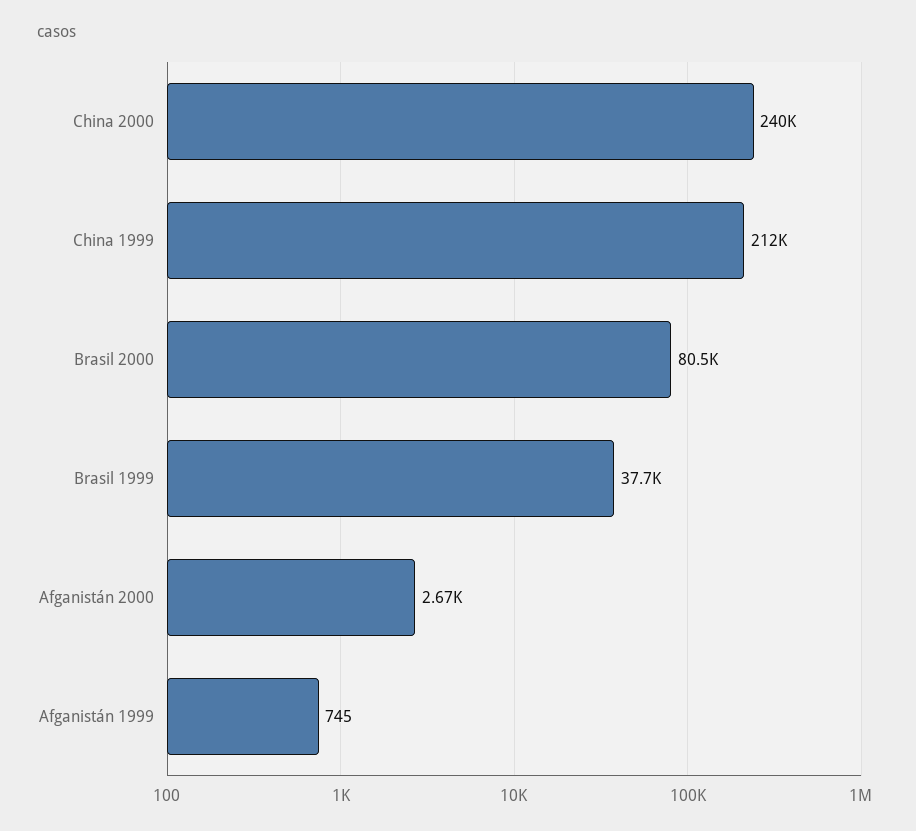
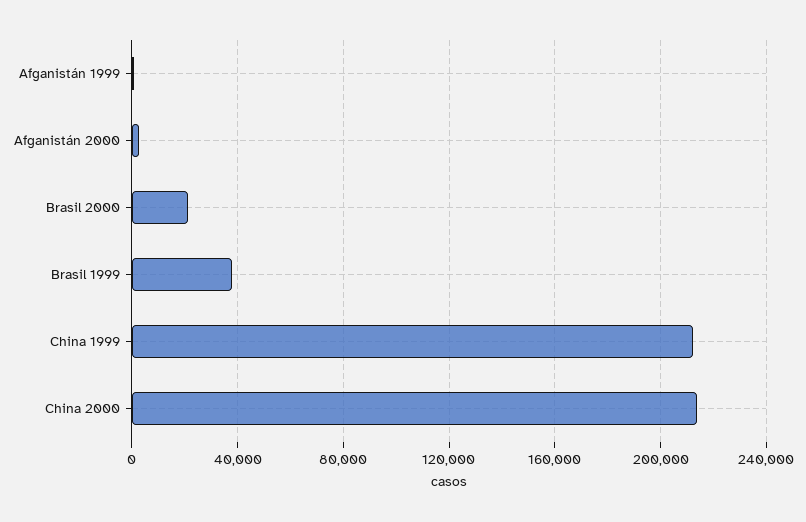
China 2000: 240000 -> 215000
Brasil 2000: 80500 -> 20000

